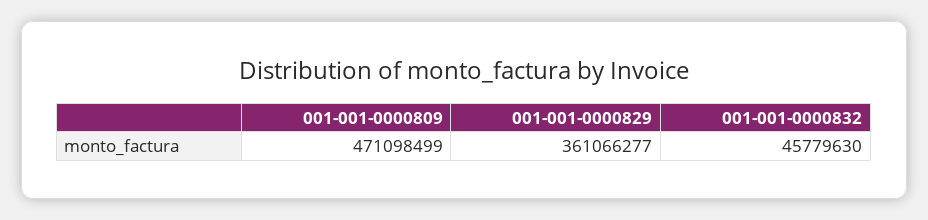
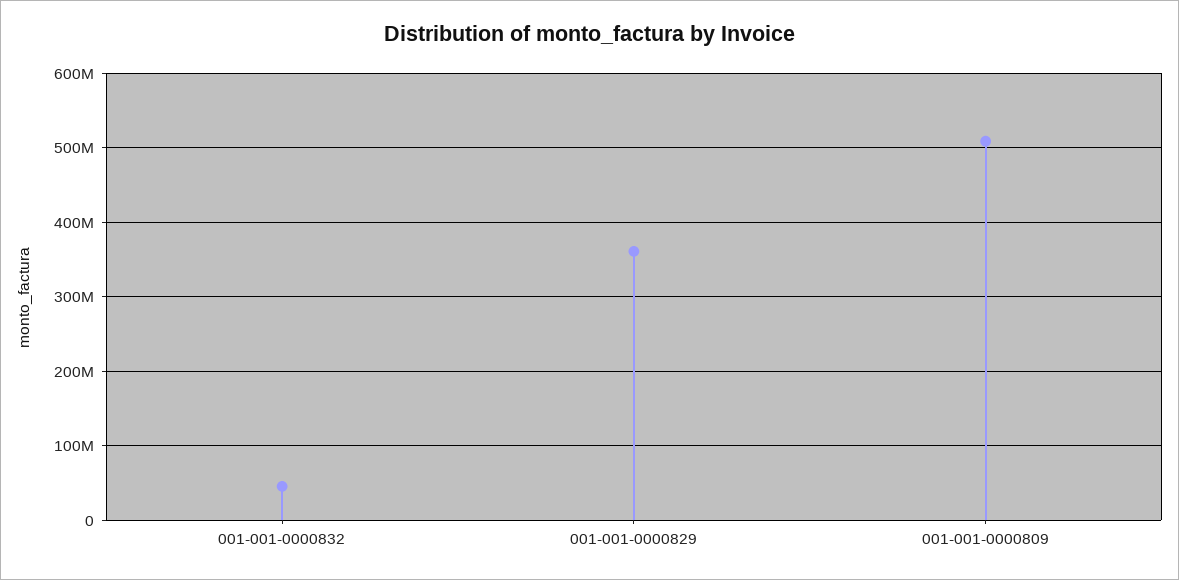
001-001-0000809: 471098499 -> 510000000

